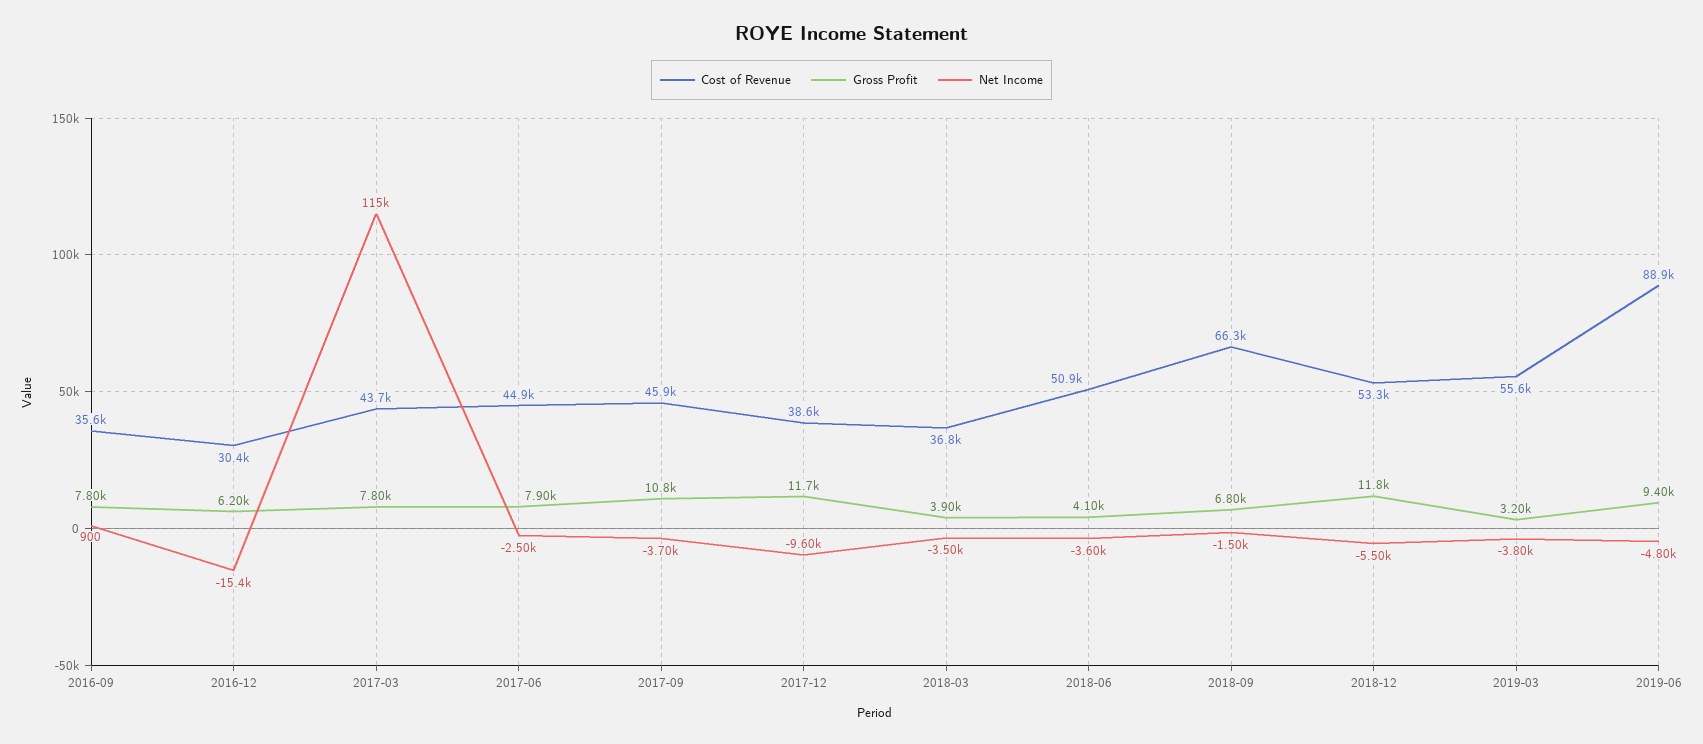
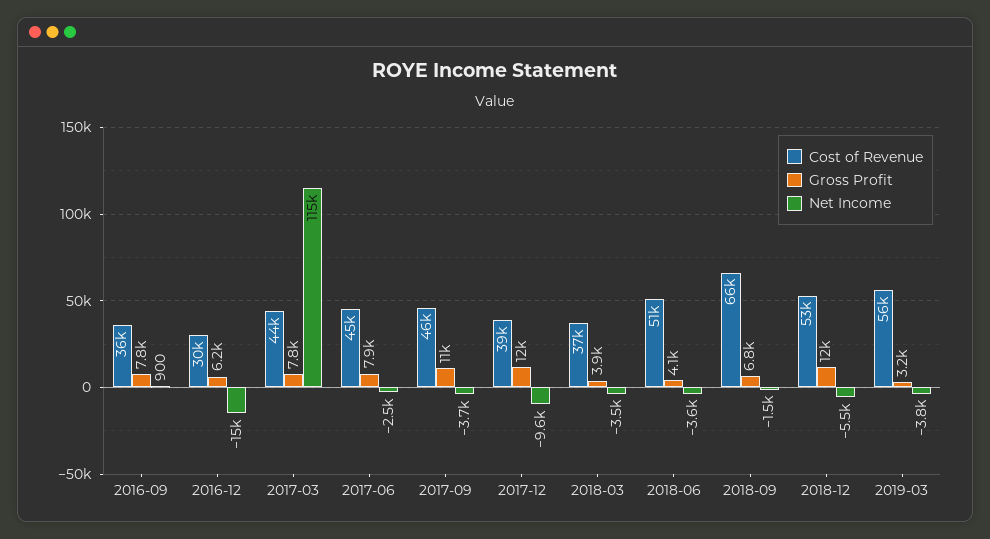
Cost of Revenue, 2019-06: 88900 -> none
Gross Profit, 2019-06: 9400 -> none
Net Income, 2019-06: -4800 -> none

